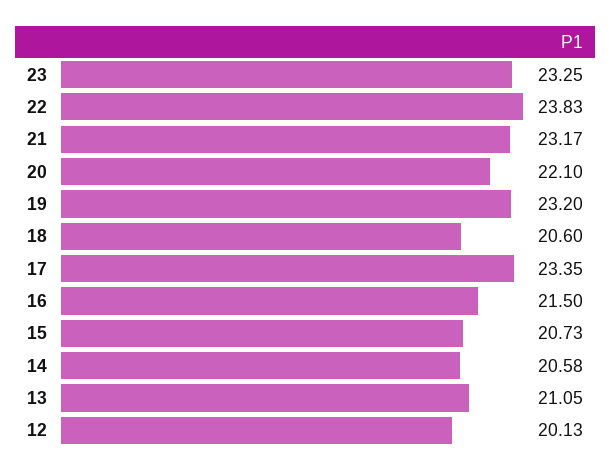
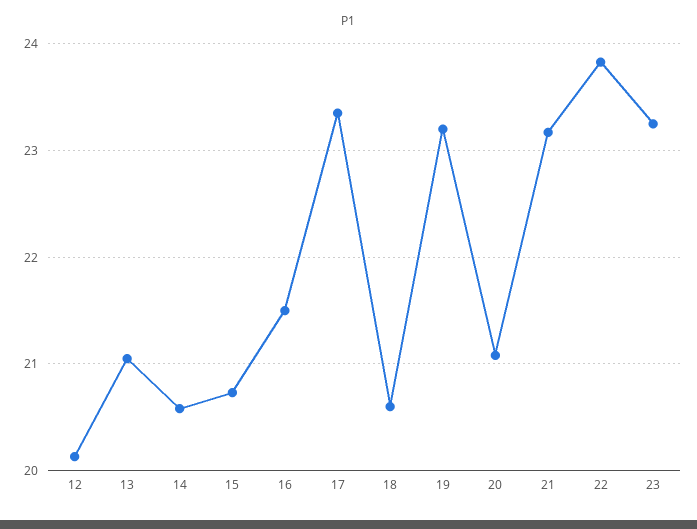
20: 22.1 -> 21.1

